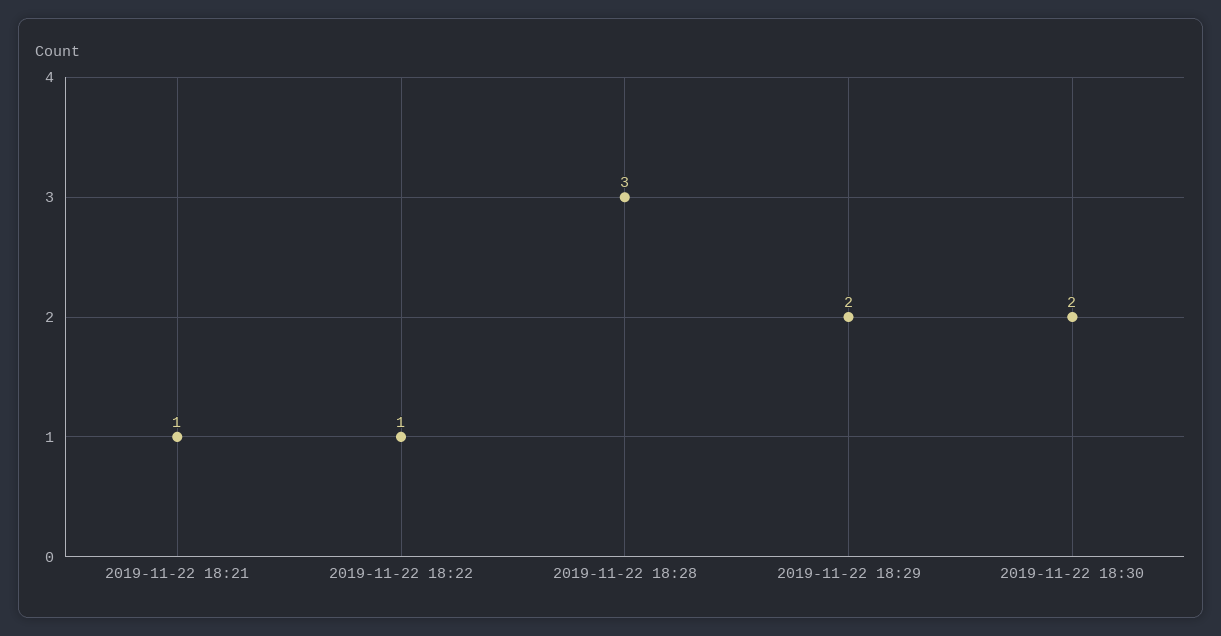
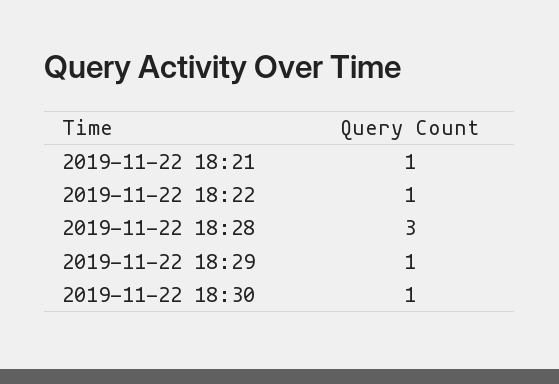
2019-11-22 18:29: 2 -> 1
2019-11-22 18:30: 2 -> 1

